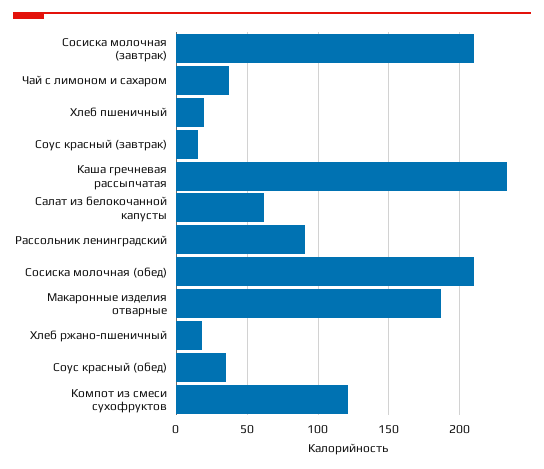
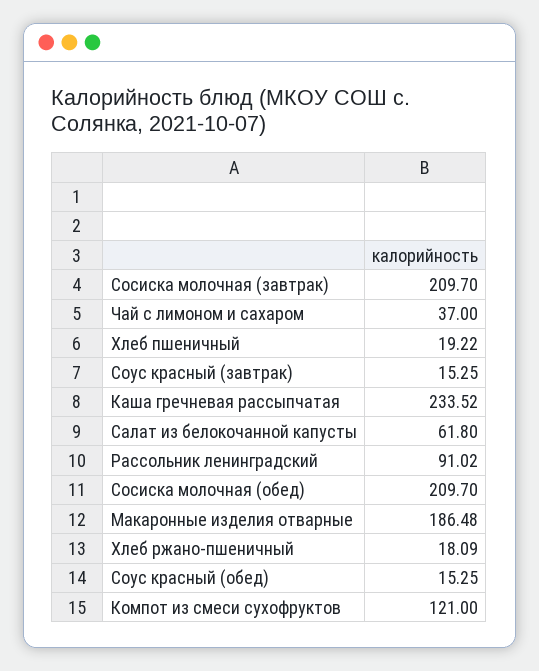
Соус красный (обед): 35 -> 15.25

